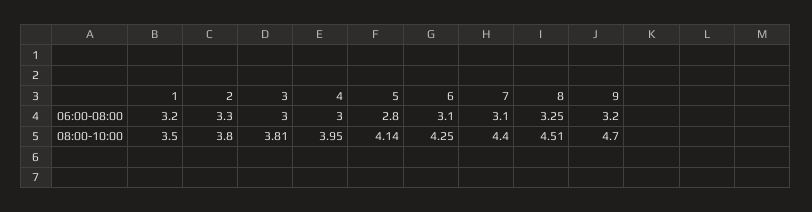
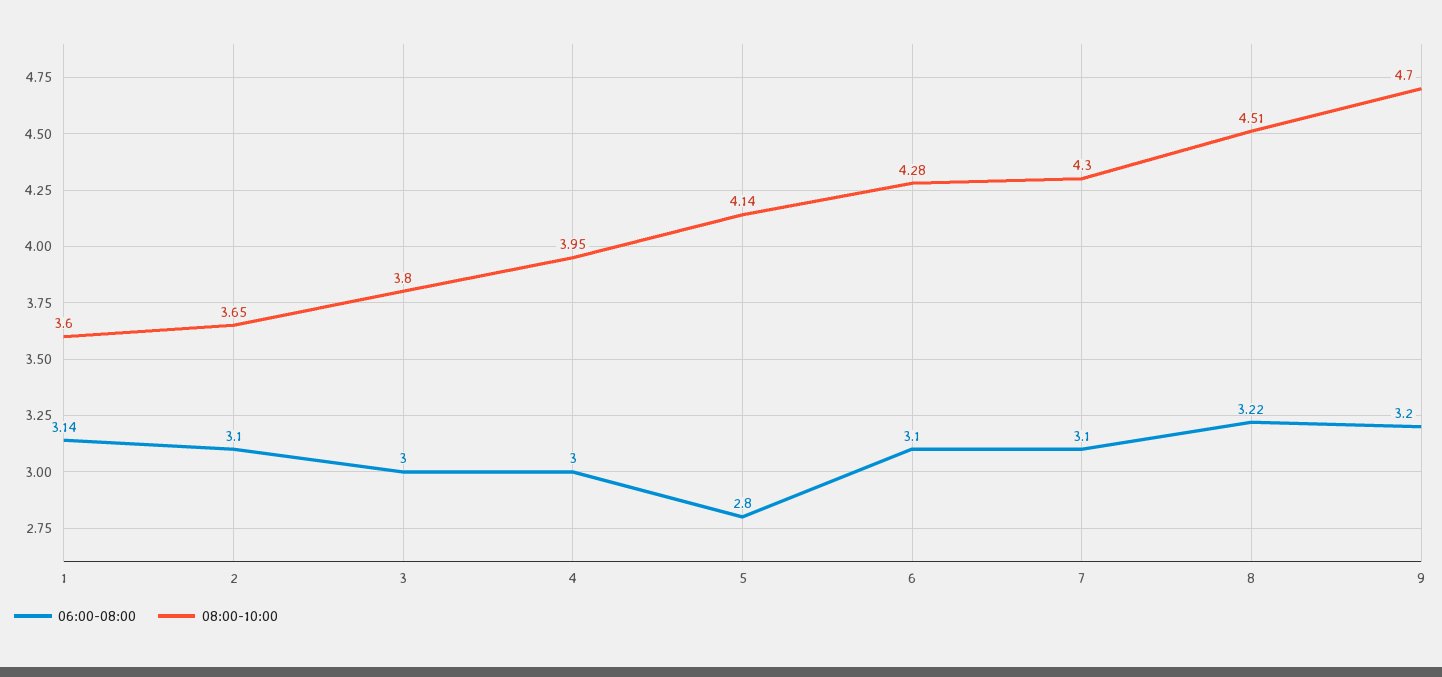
06:00-08:00, 1: 3.2 -> 3.14
06:00-08:00, 2: 3.3 -> 3.1
06:00-08:00, 8: 3.25 -> 3.22
08:00-10:00, 1: 3.5 -> 3.6
08:00-10:00, 2: 3.8 -> 3.65
08:00-10:00, 3: 3.81 -> 3.8
08:00-10:00, 6: 4.25 -> 4.28
08:00-10:00, 7: 4.4 -> 4.3

